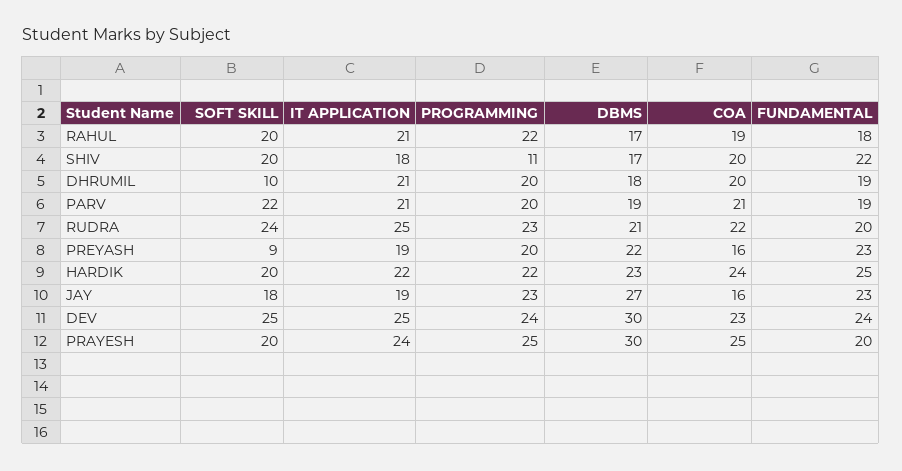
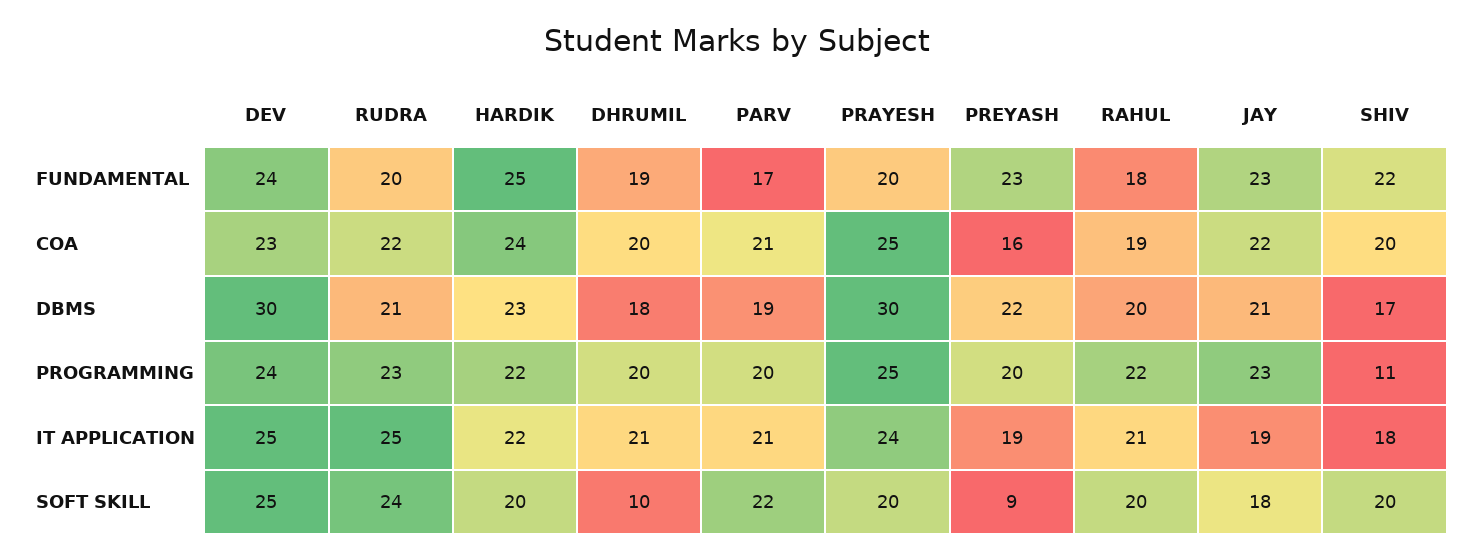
DBMS, RAHUL: 17 -> 20
FUNDAMENTAL, PARV: 19 -> 17
DBMS, JAY: 27 -> 21
COA, JAY: 16 -> 22

